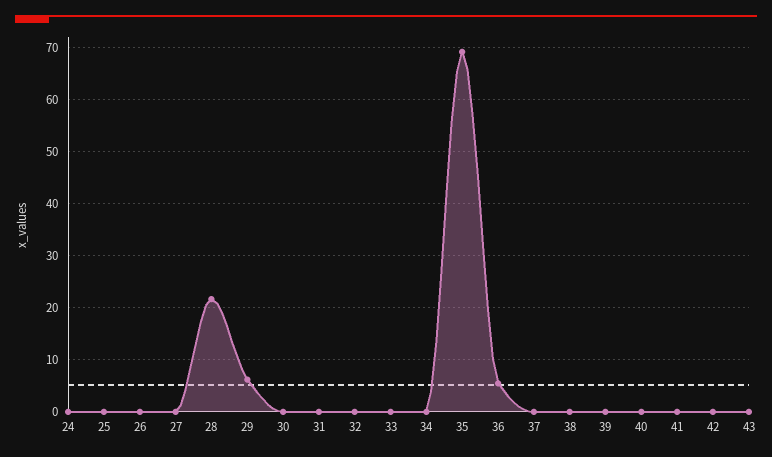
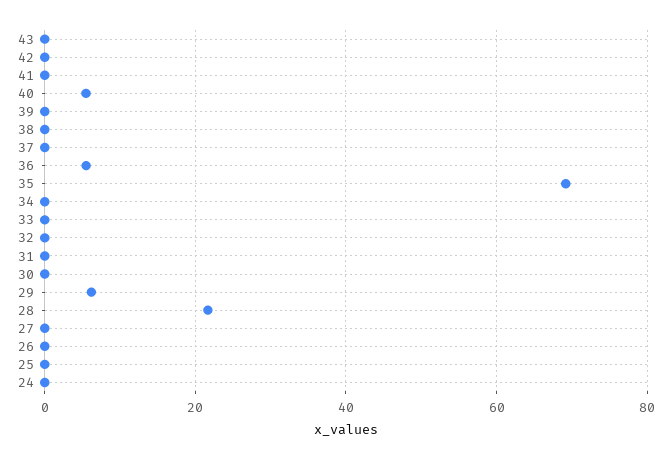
40: 0 -> 6

